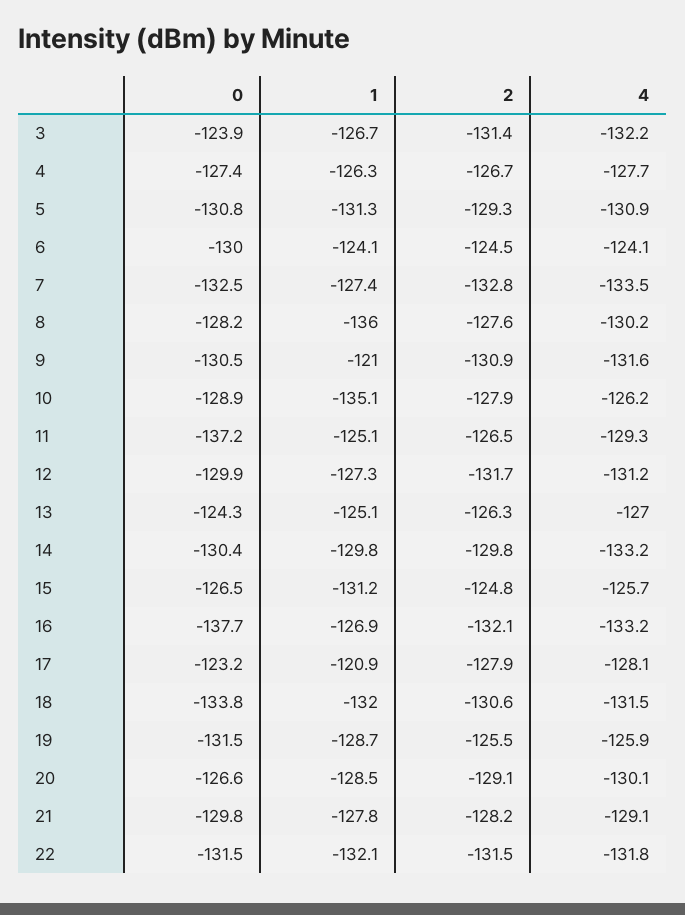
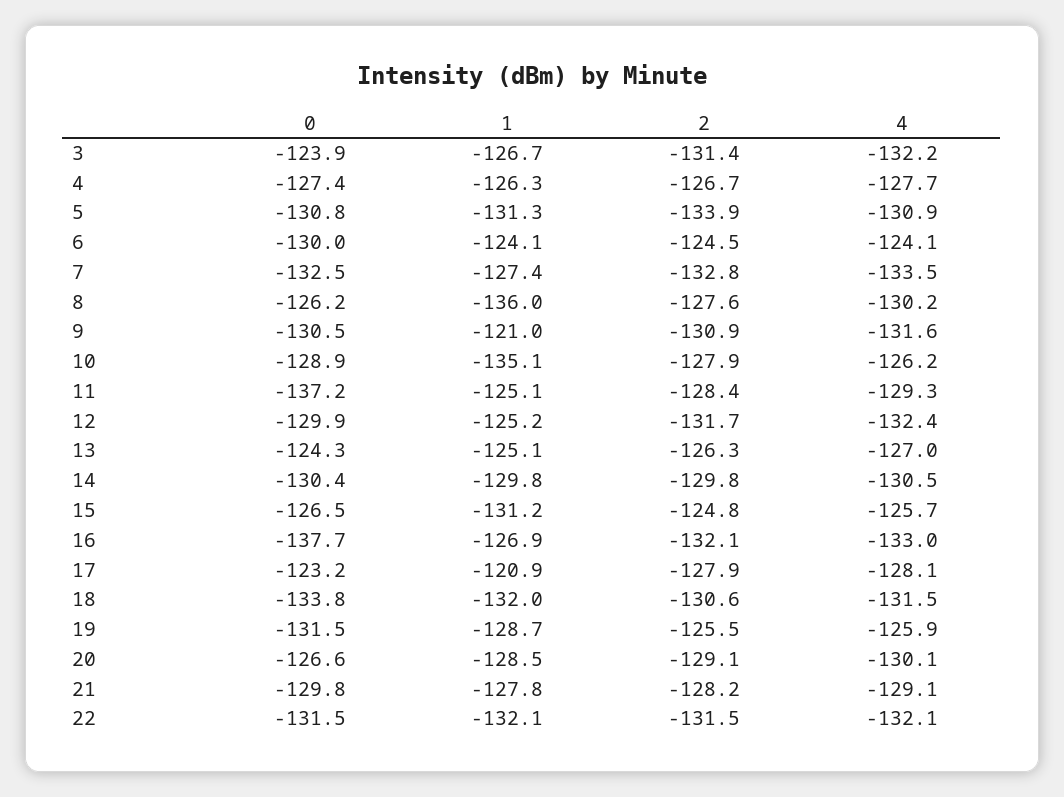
2, 5: -129.3 -> -133.9
0, 8: -128.2 -> -126.2
2, 11: -126.5 -> -128.4
1, 12: -127.3 -> -125.2
4, 12: -131.2 -> -132.4
4, 14: -133.2 -> -130.5
4, 16: -133.2 -> -133
4, 22: -131.8 -> -132.1

